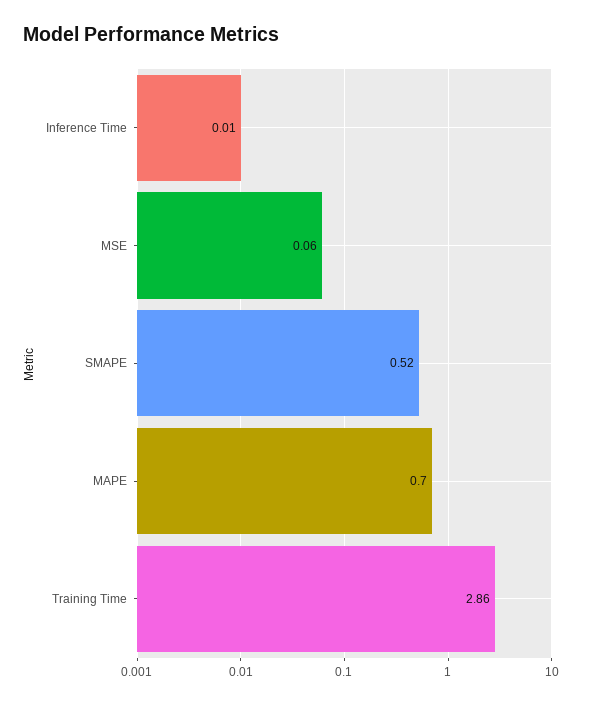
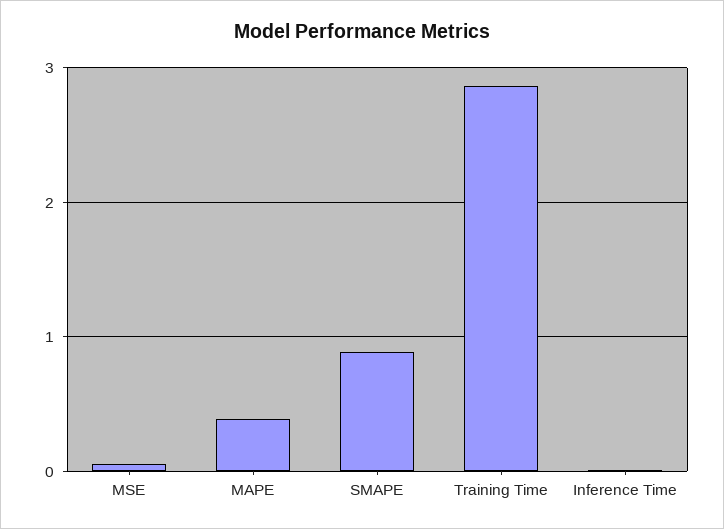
SMAPE: 0.52 -> 0.9
MAPE: 0.7 -> 0.4

